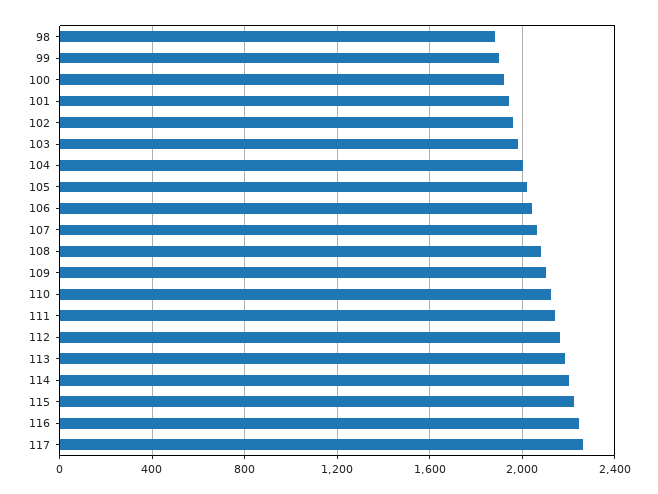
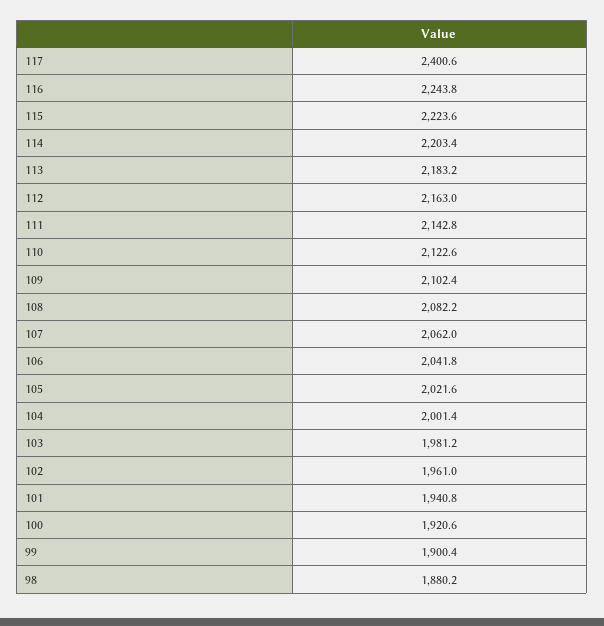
117: 2250 -> 2400.6

